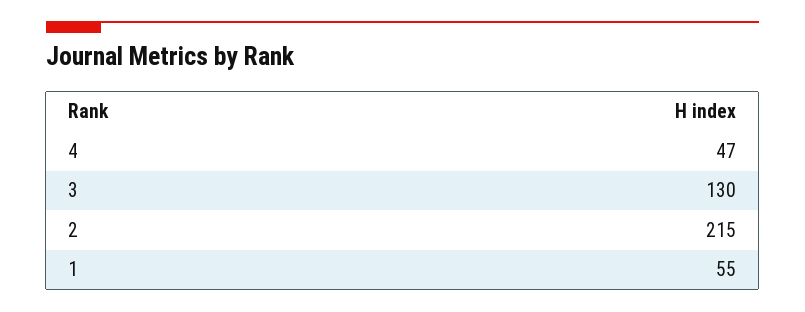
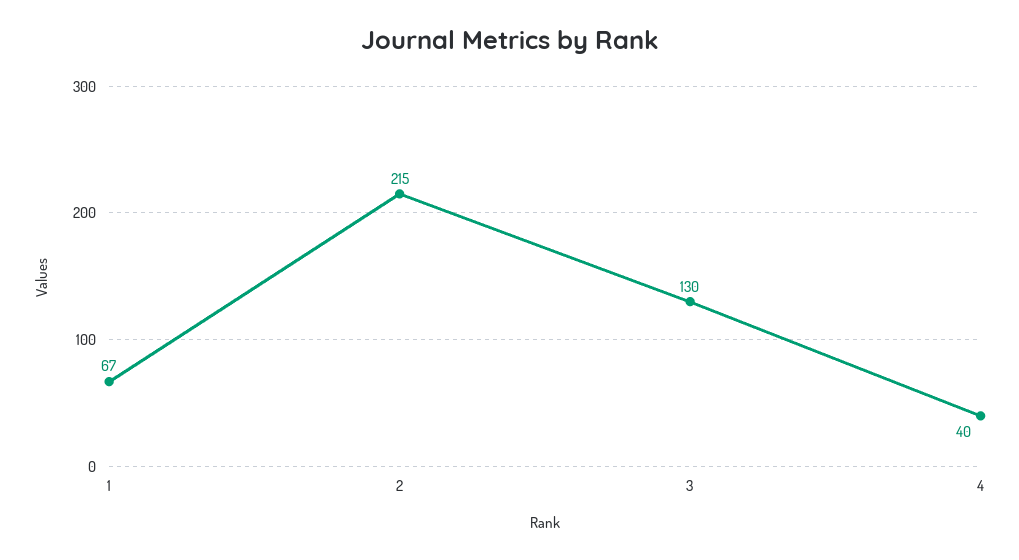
4: 47 -> 40
1: 55 -> 67

